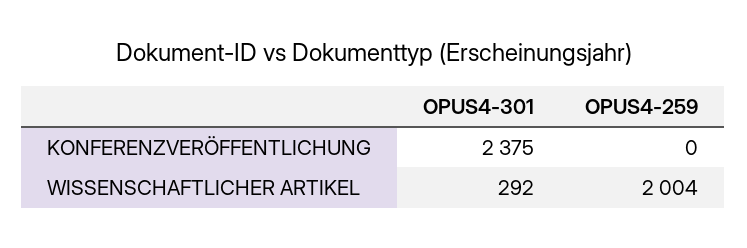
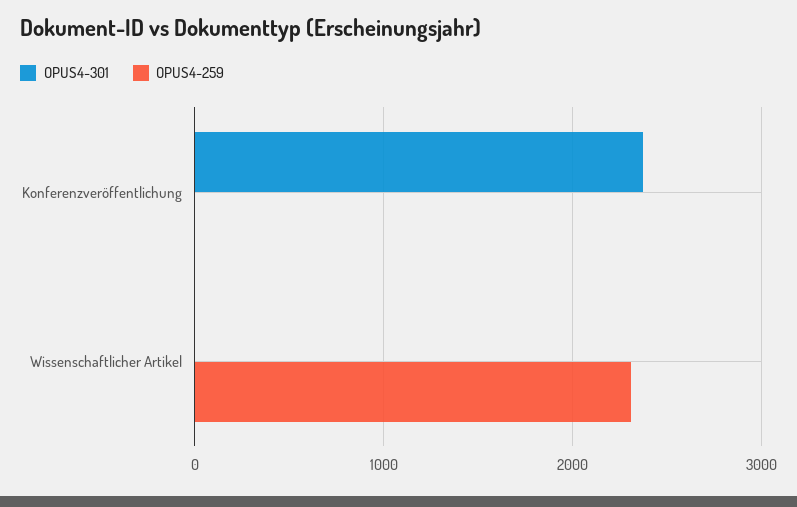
OPUS4-301, WISSENSCHAFTLICHER ARTIKEL: 292 -> 0
OPUS4-259, WISSENSCHAFTLICHER ARTIKEL: 2004 -> 2300

